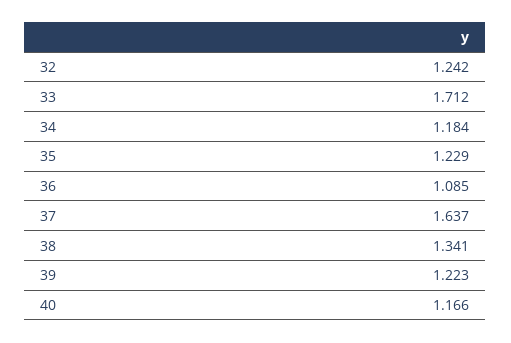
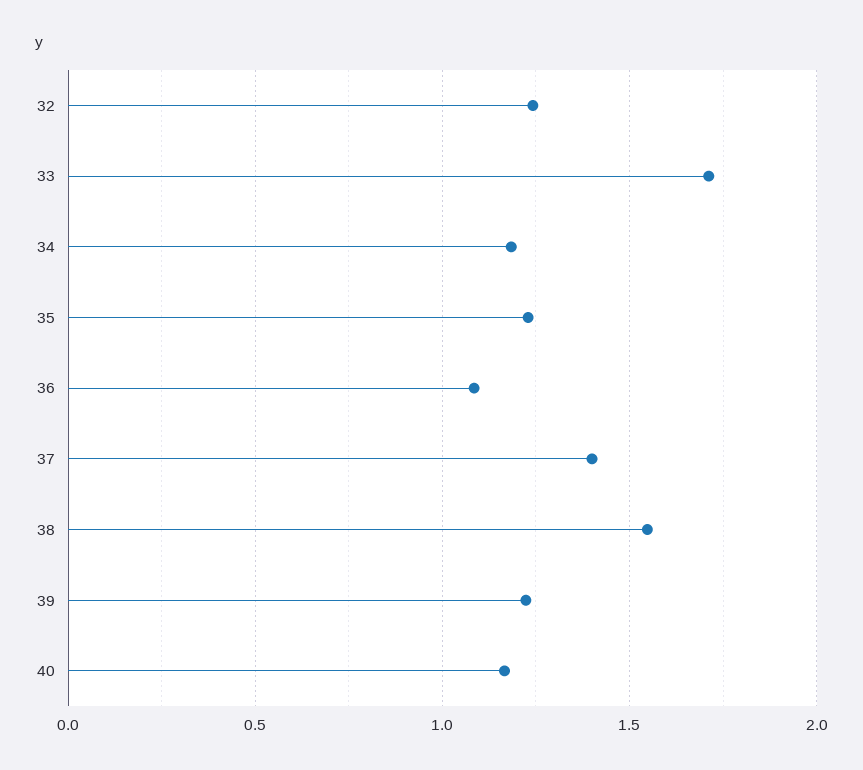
37: 1.637 -> 1.4
38: 1.341 -> 1.55

